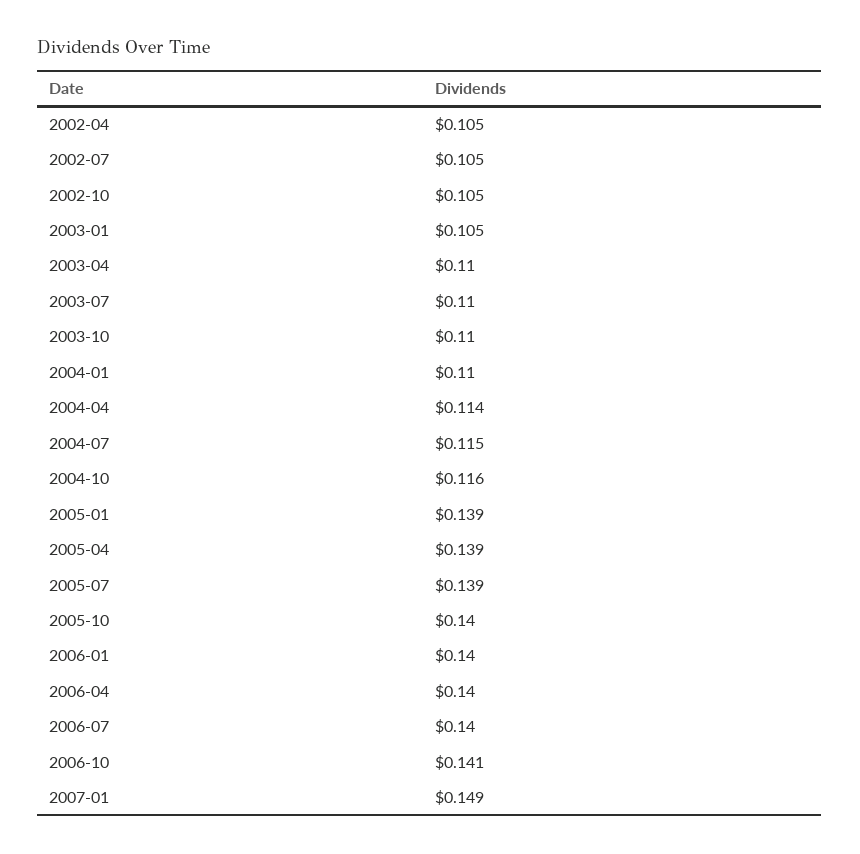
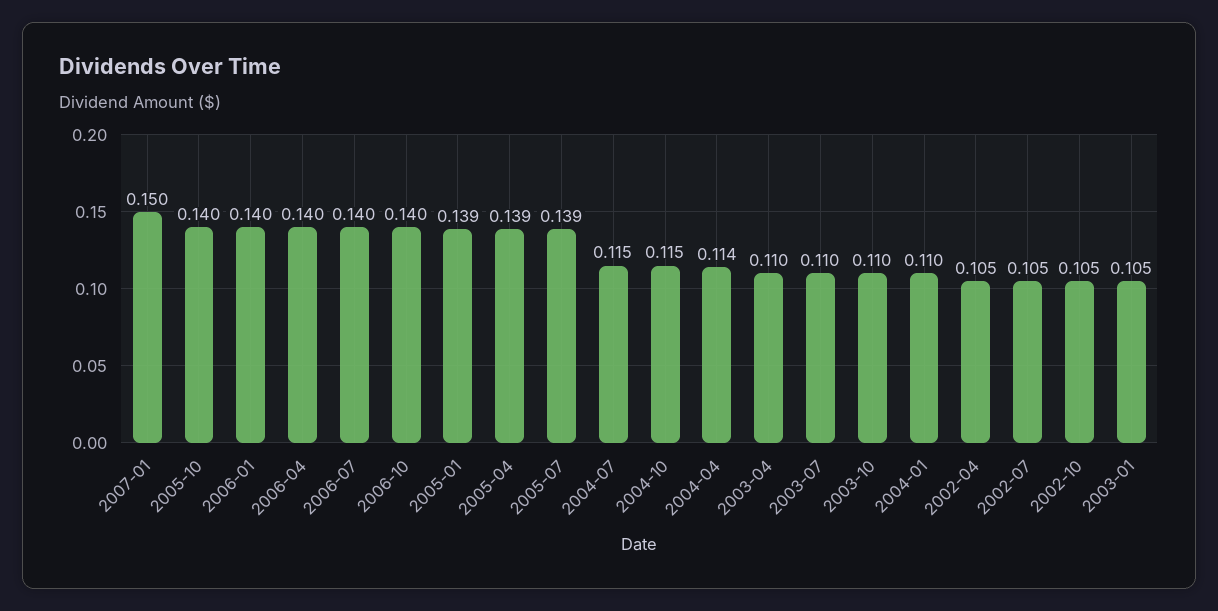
2004-10: 0.116 -> 0.115
2006-10: 0.141 -> 0.14
2007-01: 0.149 -> 0.15

